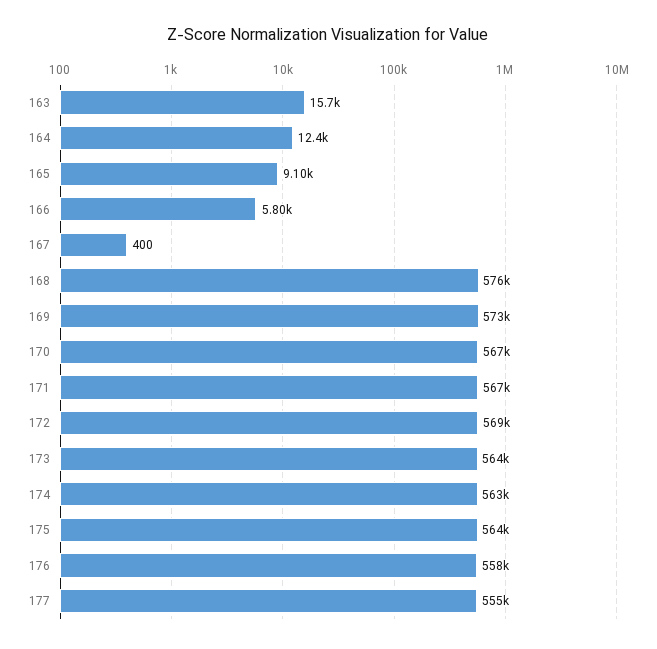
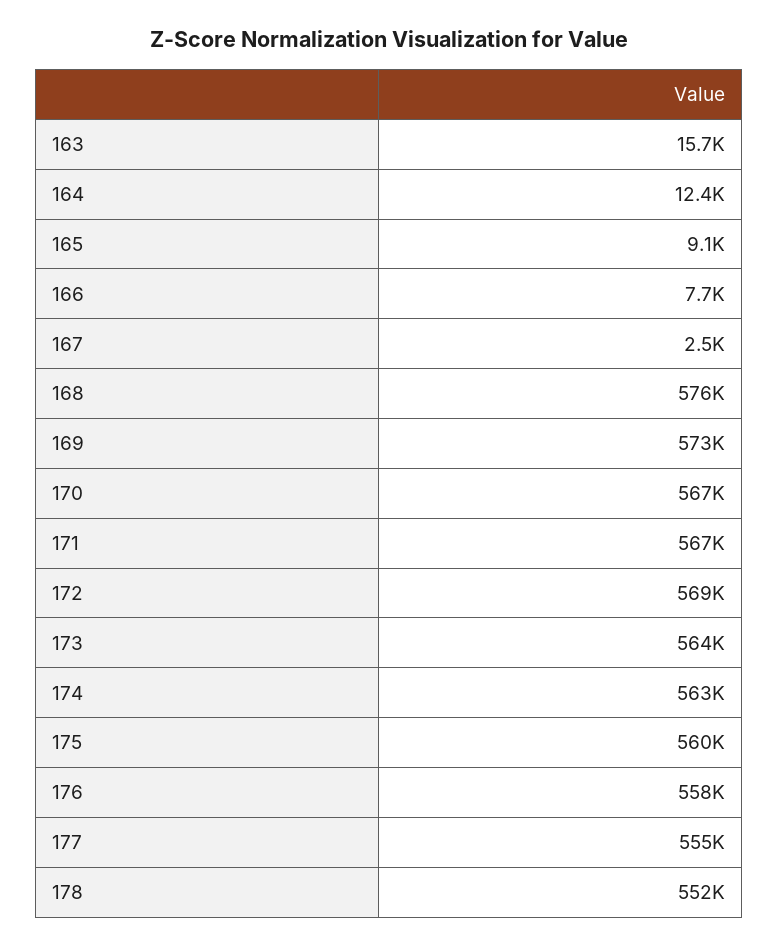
166: 5800 -> 7700
167: 400 -> 2500
175: 564000 -> 560000
178: none -> 552000

